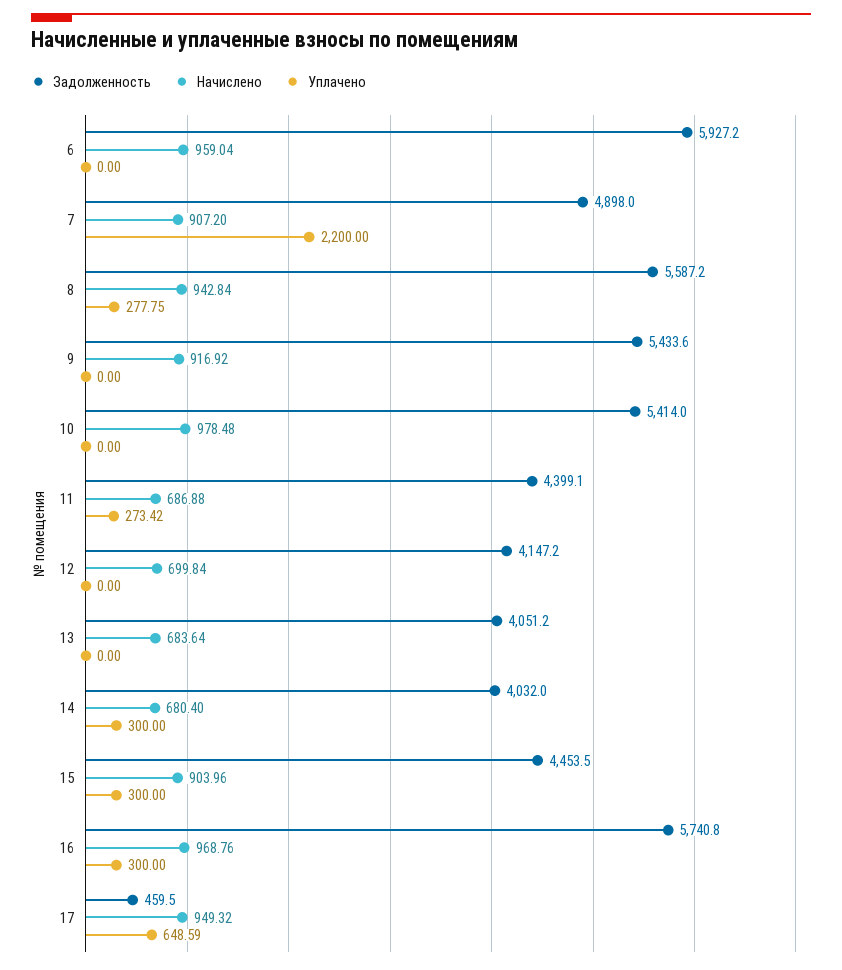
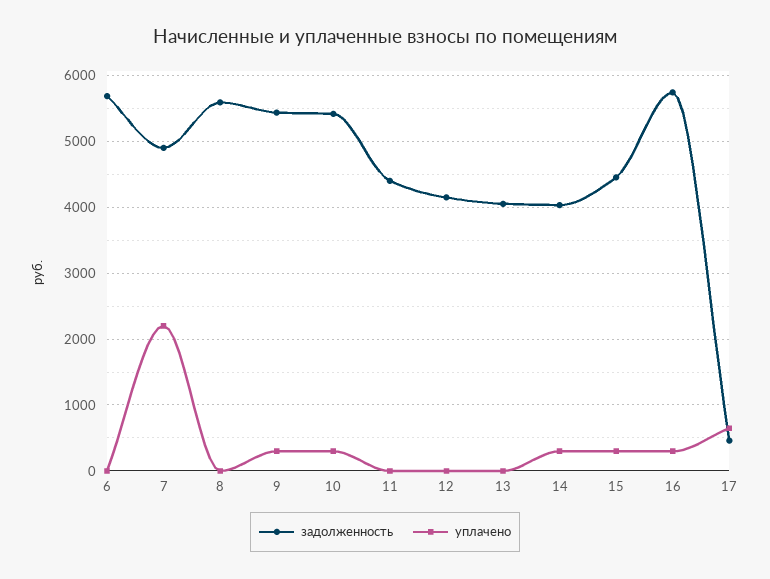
Задолженность, 6: 5927.2 -> 5700
Начислено, 6: 959.04 -> none
Начислено, 7: 907.2 -> none
Начислено, 8: 942.84 -> none
Уплачено, 8: 277.75 -> 0
Начислено, 9: 916.92 -> none
Уплачено, 9: 0 -> 300
Начислено, 10: 978.48 -> none
Уплачено, 10: 0 -> 300
Начислено, 11: 686.88 -> none
Уплачено, 11: 273.42 -> 0
Начислено, 12: 699.84 -> none
Начислено, 13: 683.64 -> none
Начислено, 14: 680.4 -> none
Начислено, 15: 903.96 -> none
Начислено, 16: 968.76 -> none
Начислено, 17: 949.32 -> none

